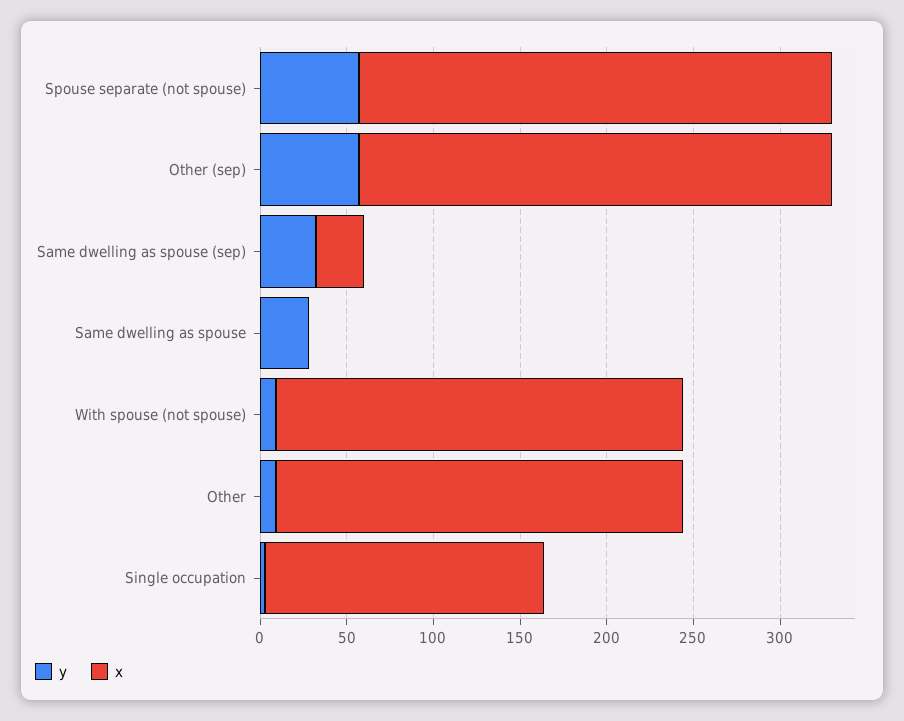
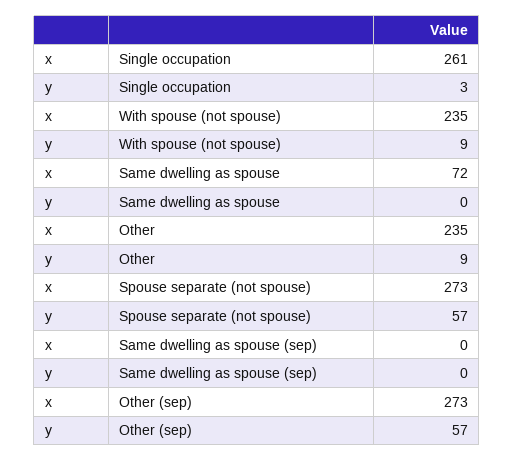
y, Same dwelling as spouse (sep): 30 -> 0
x, Same dwelling as spouse (sep): 30 -> 0
y, Same dwelling as spouse: 30 -> 0
x, Same dwelling as spouse: 0 -> 72
x, Single occupation: 160 -> 261

